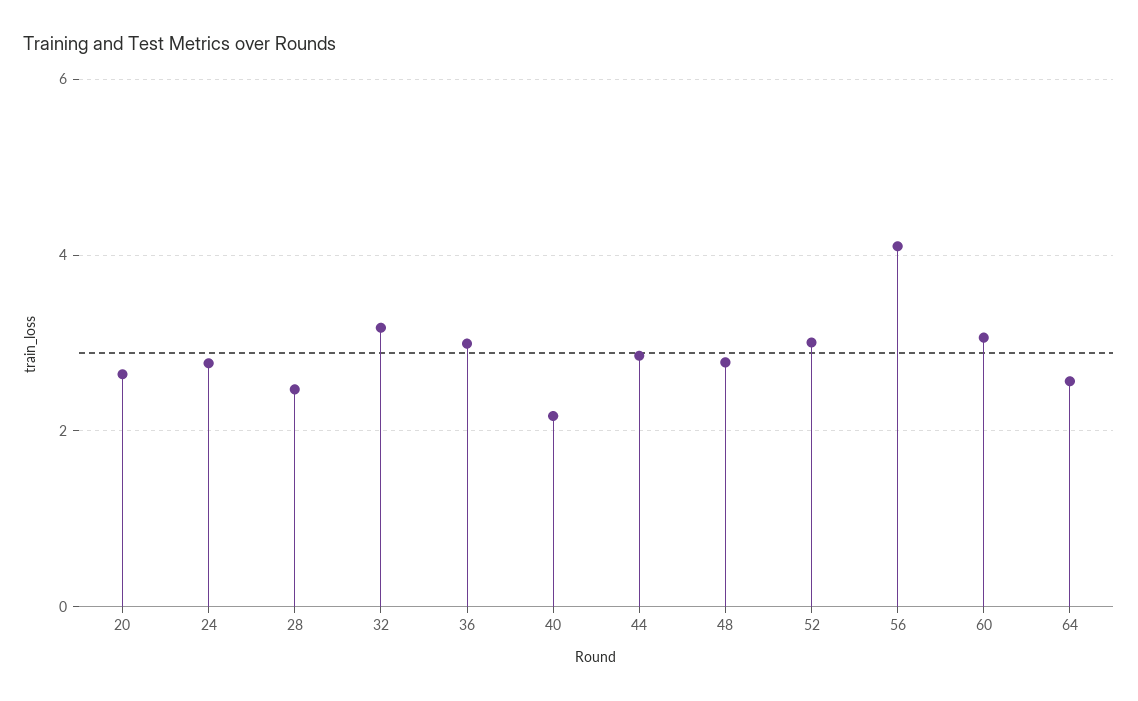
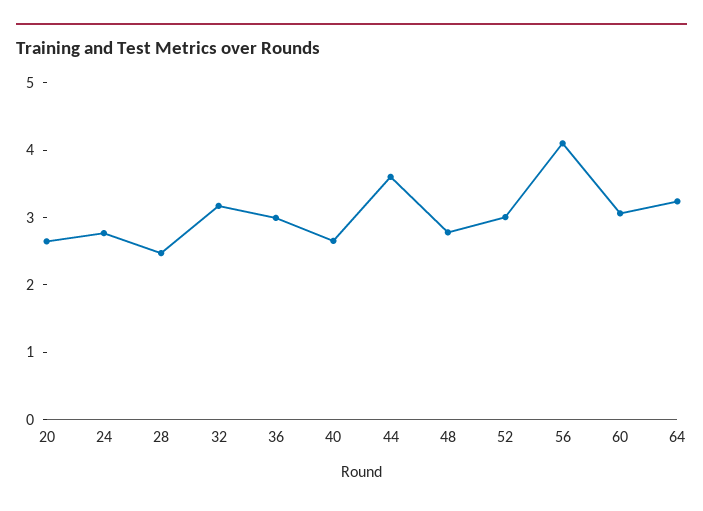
40: 2.2 -> 2.6
44: 2.8 -> 3.6
64: 2.6 -> 3.2

